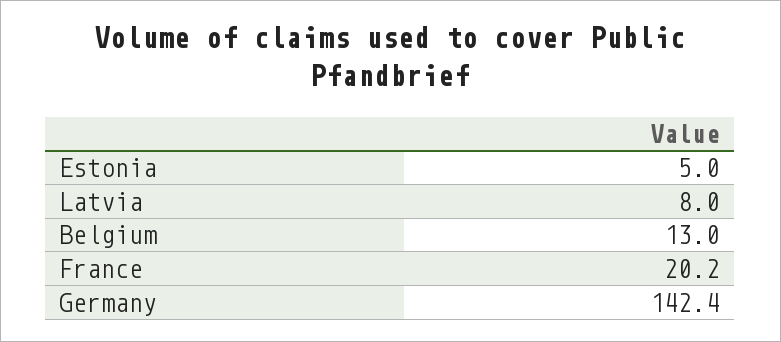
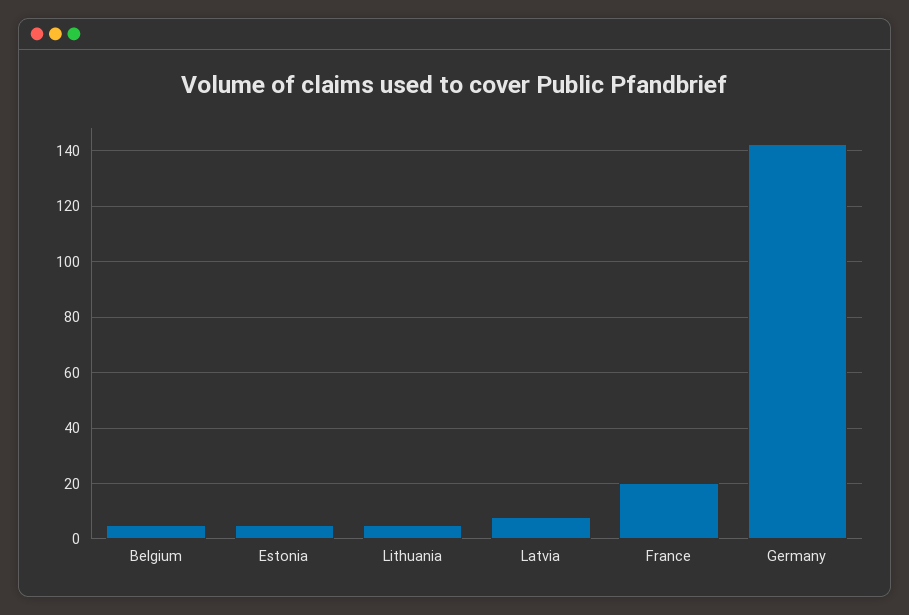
Belgium: 13 -> 5
Lithuania: none -> 5

